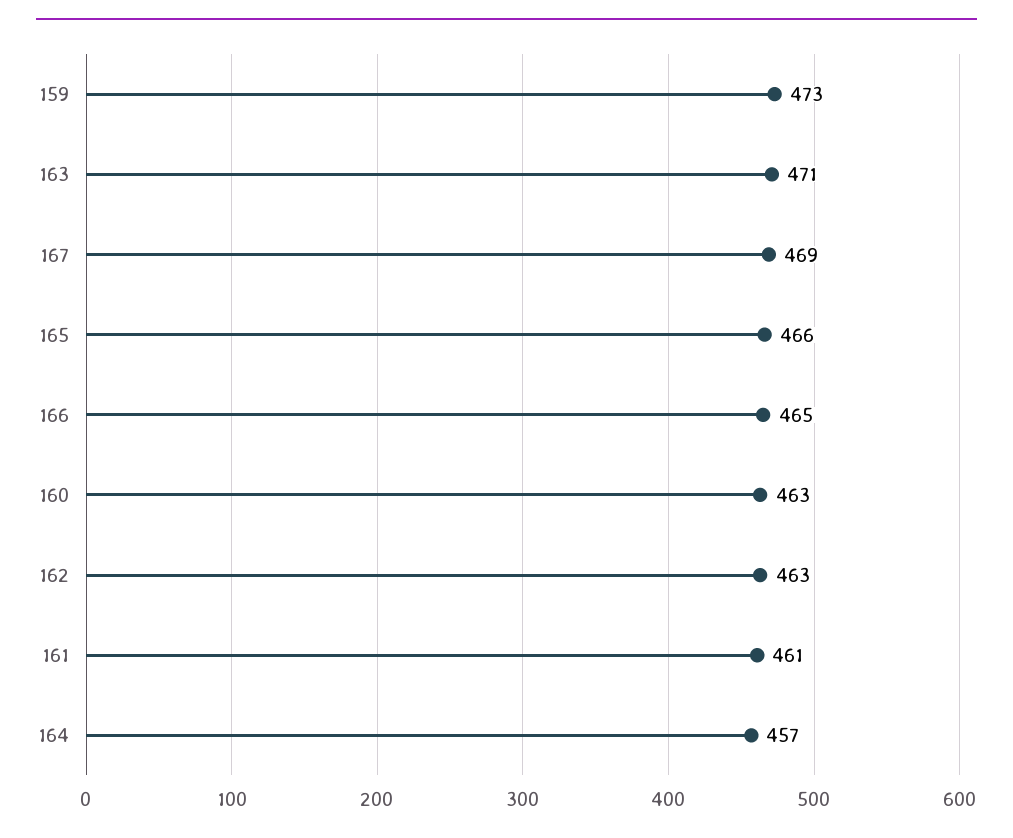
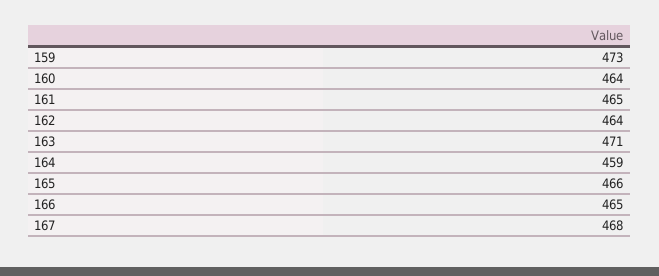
167: 469 -> 468
160: 463 -> 464
162: 463 -> 464
161: 461 -> 465
164: 457 -> 459

